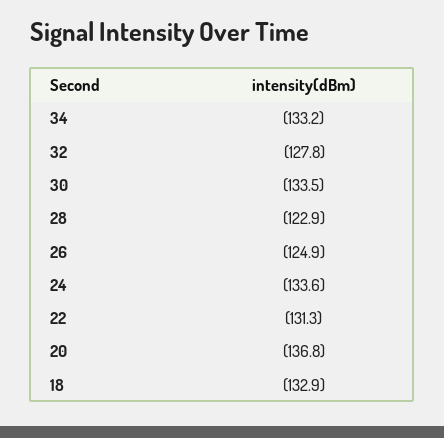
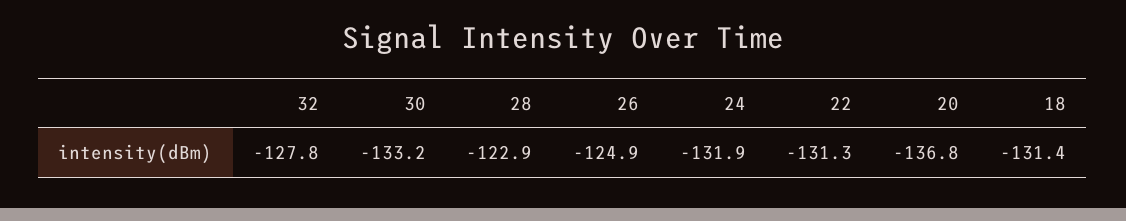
34: -133.2 -> none
30: -133.5 -> -133.2
24: -133.6 -> -131.9
18: -132.9 -> -131.4

